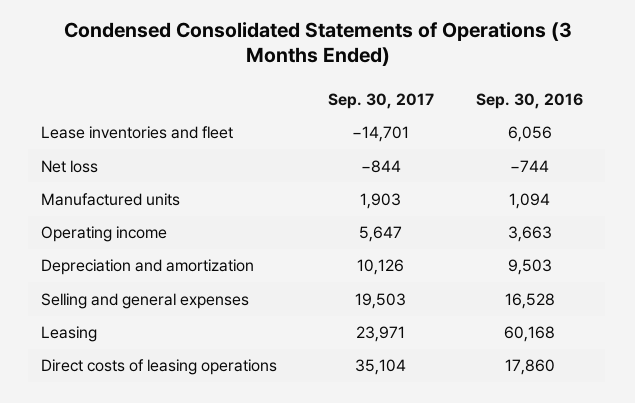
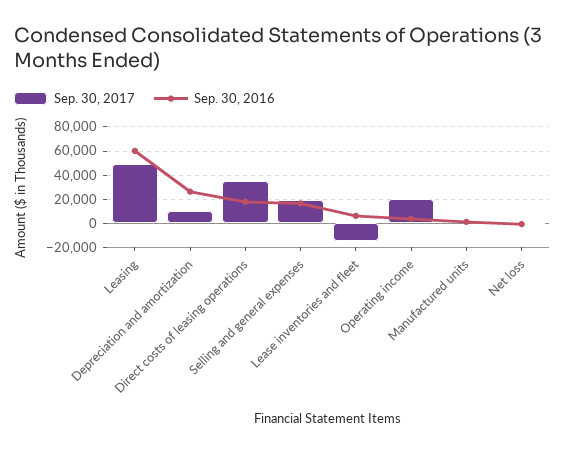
Sep. 30, 2017, Operating income: 5647 -> 20000
Sep. 30, 2016, Depreciation and amortization: 9503 -> 25000
Sep. 30, 2017, Leasing: 23971 -> 50000

